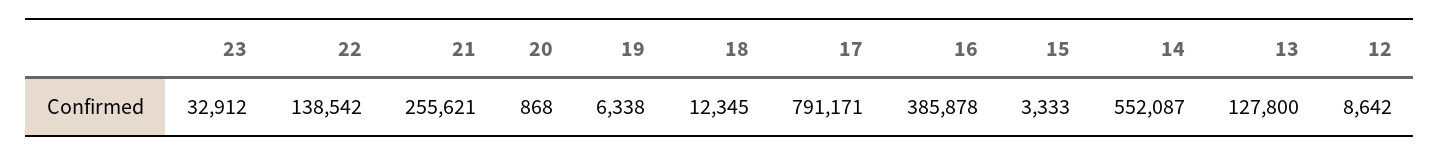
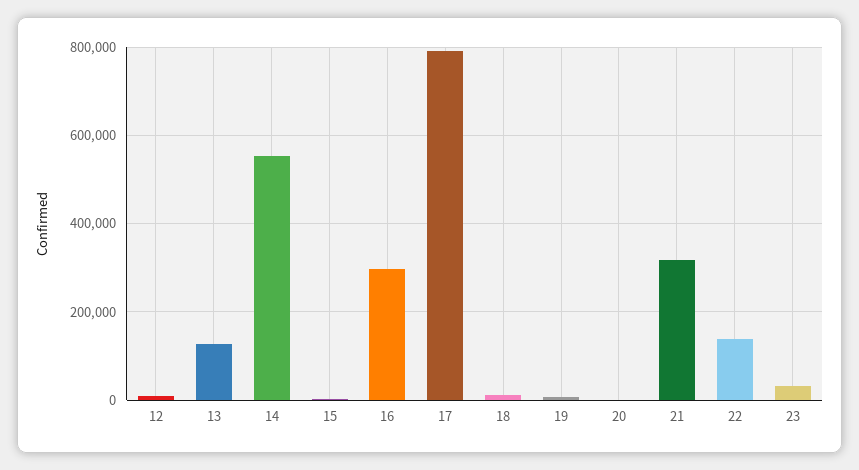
21: 255621 -> 320000
16: 385878 -> 300000

